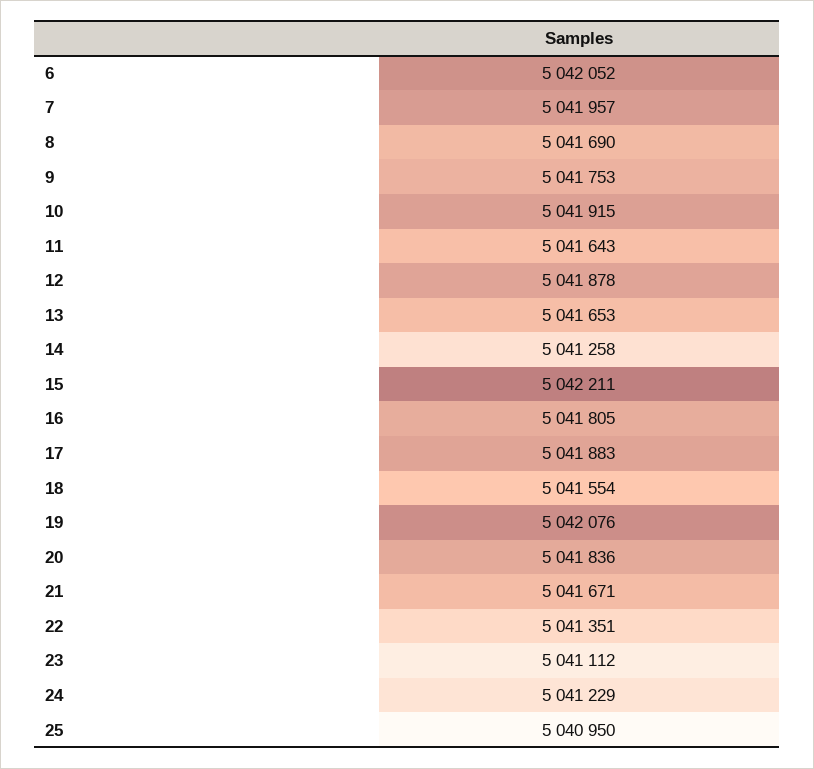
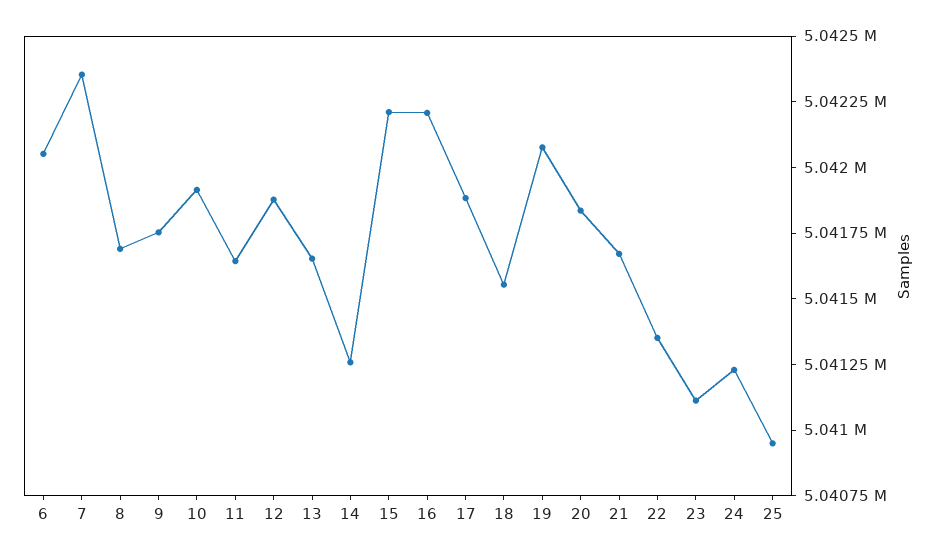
7: 5041957 -> 5042350
16: 5041805 -> 5042200

